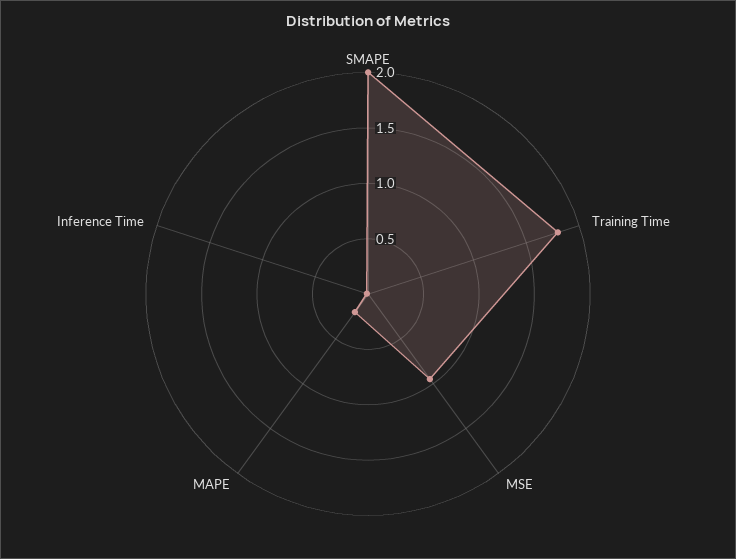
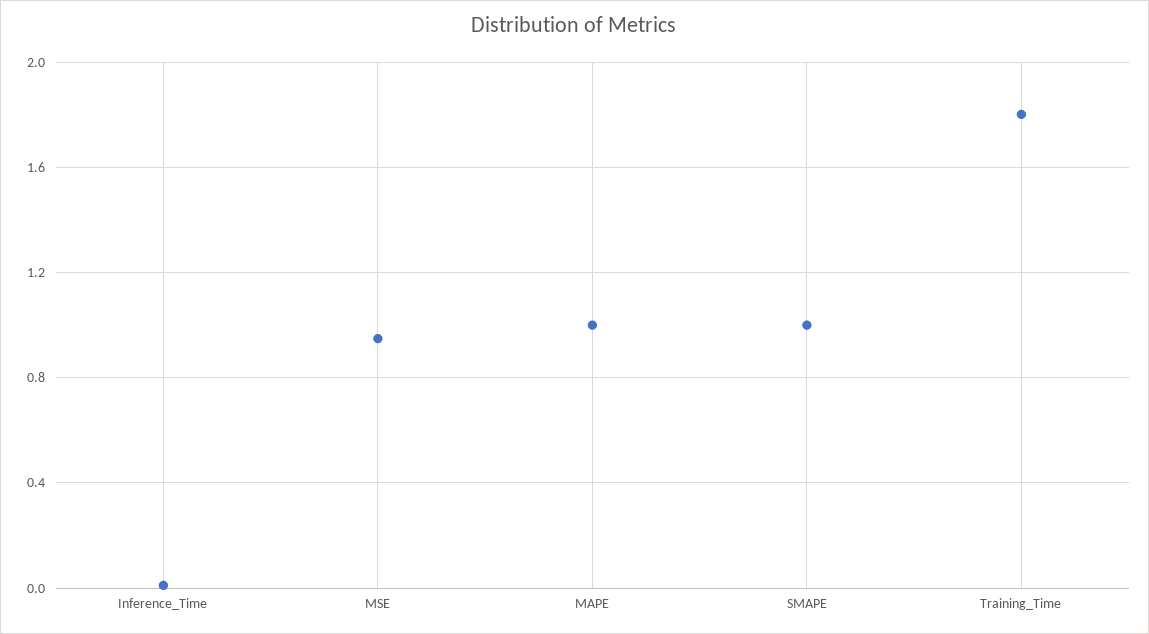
SMAPE: 2 -> 1
MAPE: 0.2 -> 1

